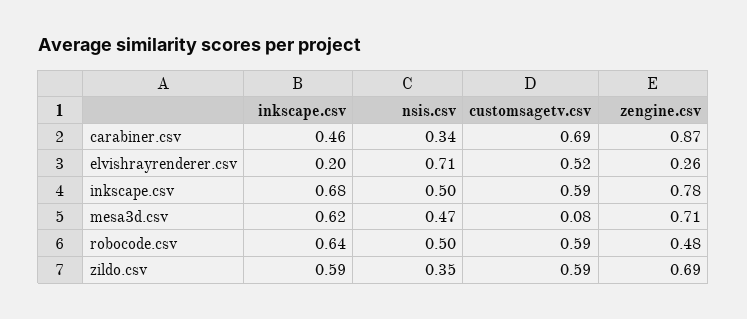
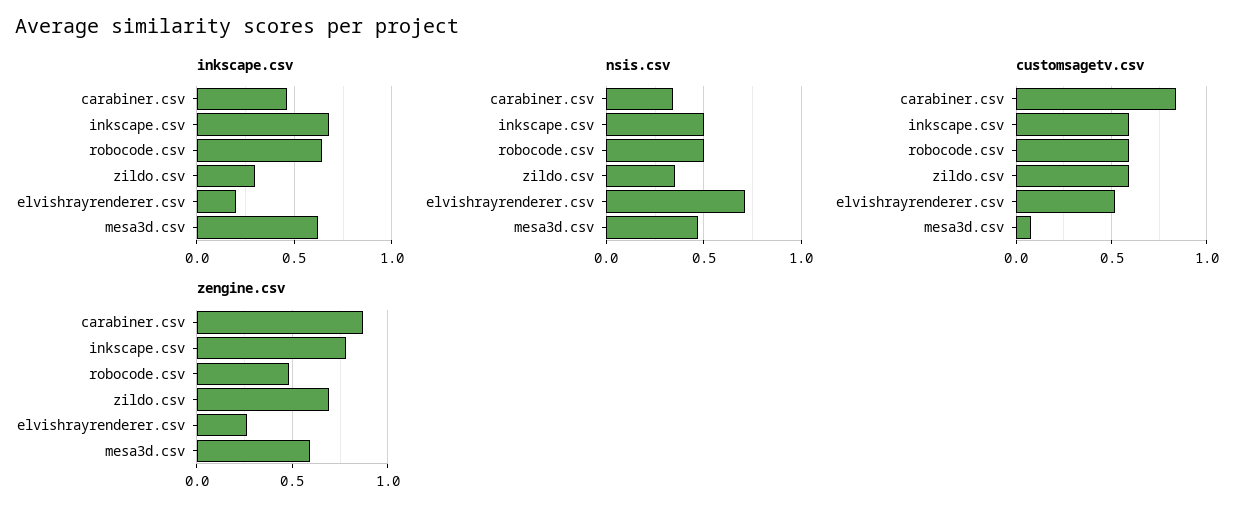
customsagetv.csv, carabiner.csv: 0.69 -> 0.85
zengine.csv, mesa3d.csv: 0.71 -> 0.6
inkscape.csv, zildo.csv: 0.59 -> 0.3

